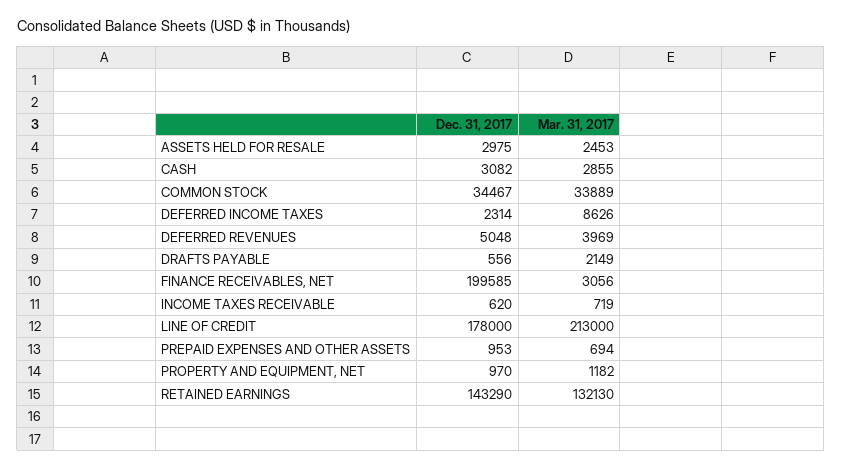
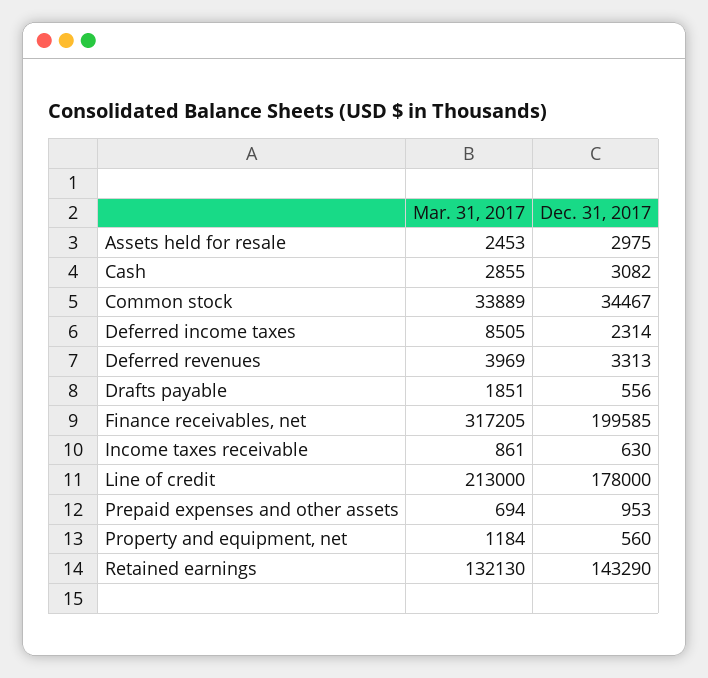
Mar. 31, 2017, DEFERRED INCOME TAXES: 8626 -> 8505
Dec. 31, 2017, DEFERRED REVENUES: 5048 -> 3313
Mar. 31, 2017, DRAFTS PAYABLE: 2149 -> 1851
Mar. 31, 2017, FINANCE RECEIVABLES, NET: 3056 -> 317205
Dec. 31, 2017, INCOME TAXES RECEIVABLE: 620 -> 630
Mar. 31, 2017, INCOME TAXES RECEIVABLE: 719 -> 861
Dec. 31, 2017, PROPERTY AND EQUIPMENT, NET: 970 -> 560
Mar. 31, 2017, PROPERTY AND EQUIPMENT, NET: 1182 -> 1184

